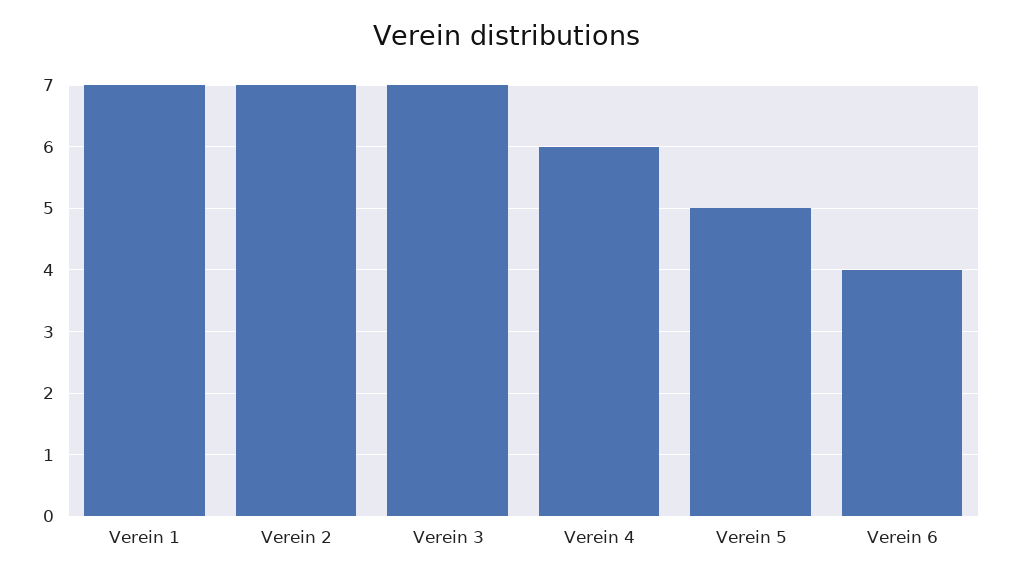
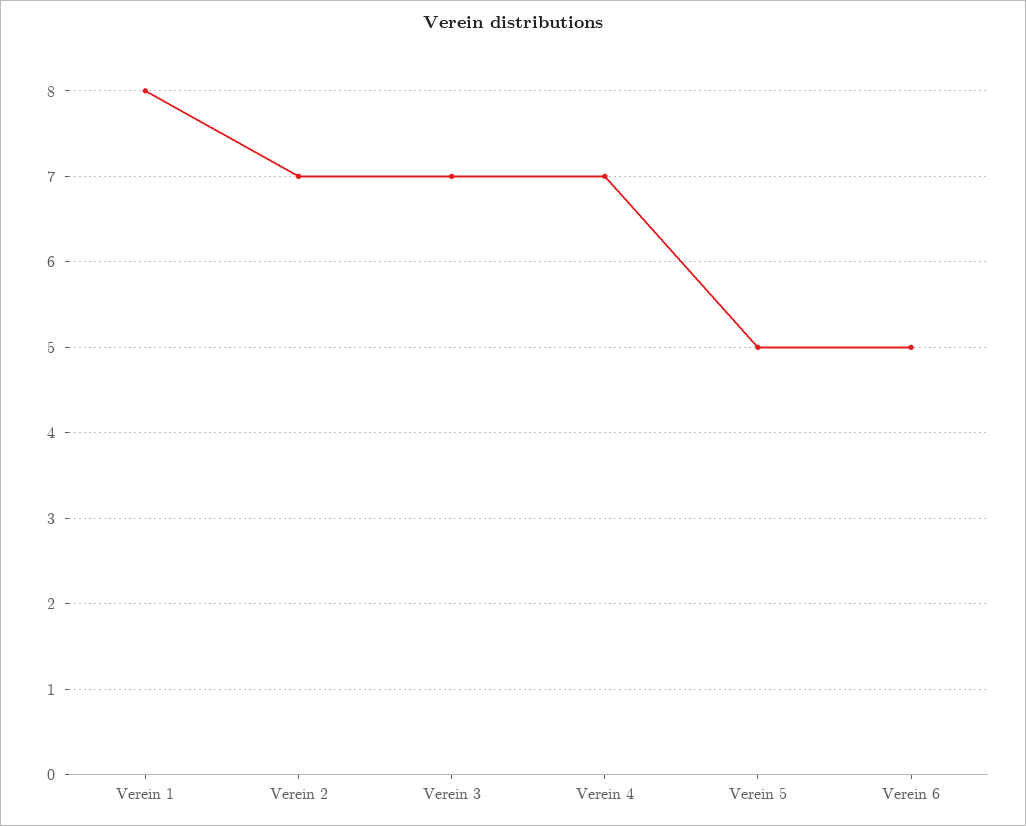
Verein 1: 7 -> 8
Verein 4: 6 -> 7
Verein 6: 4 -> 5

